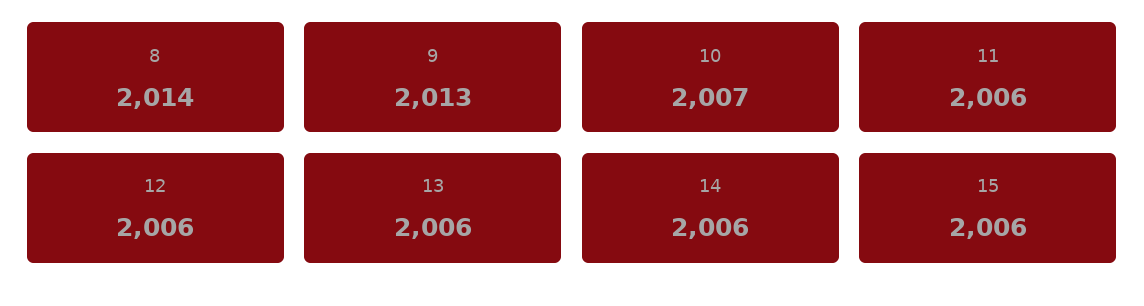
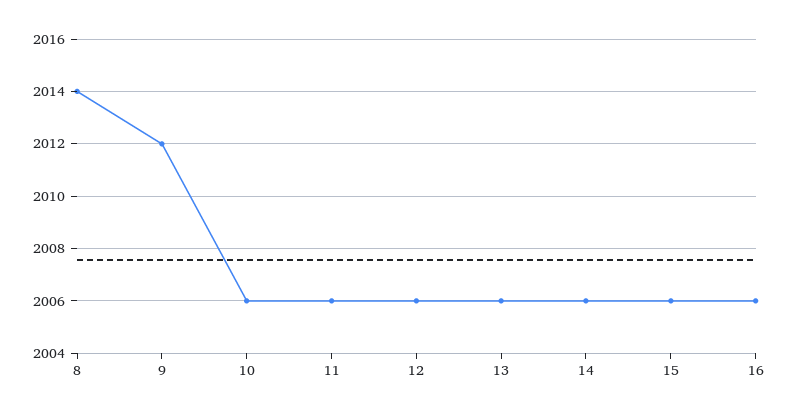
9: 2013 -> 2012
10: 2007 -> 2006
16: none -> 2006

